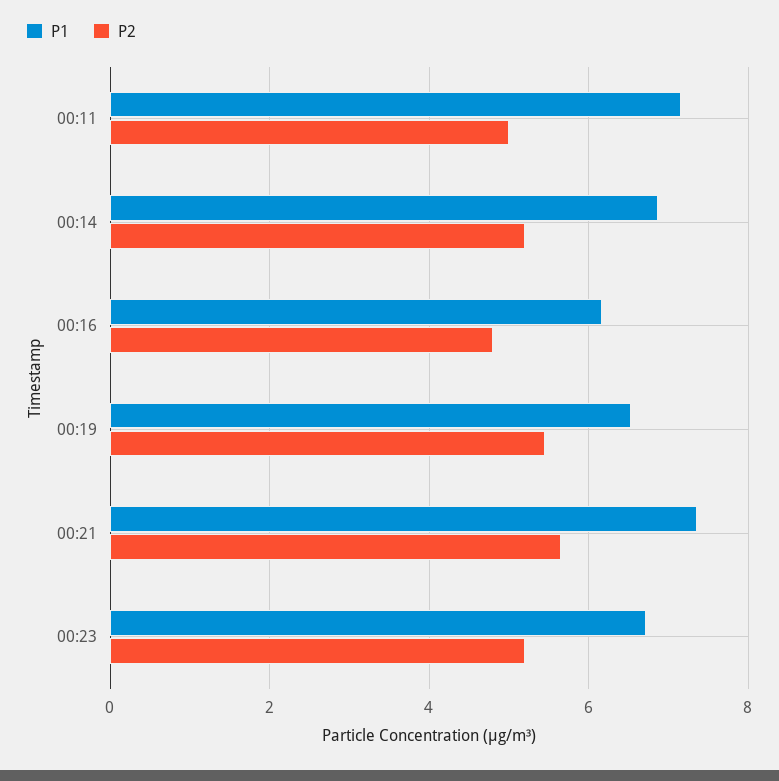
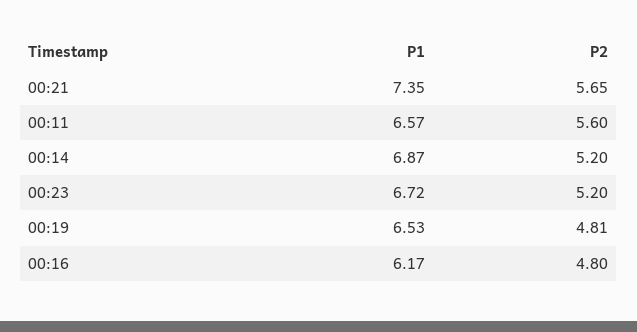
P1, 00:11: 7.2 -> 6.57
P2, 00:11: 5 -> 5.6
P2, 00:19: 5.4 -> 4.81

